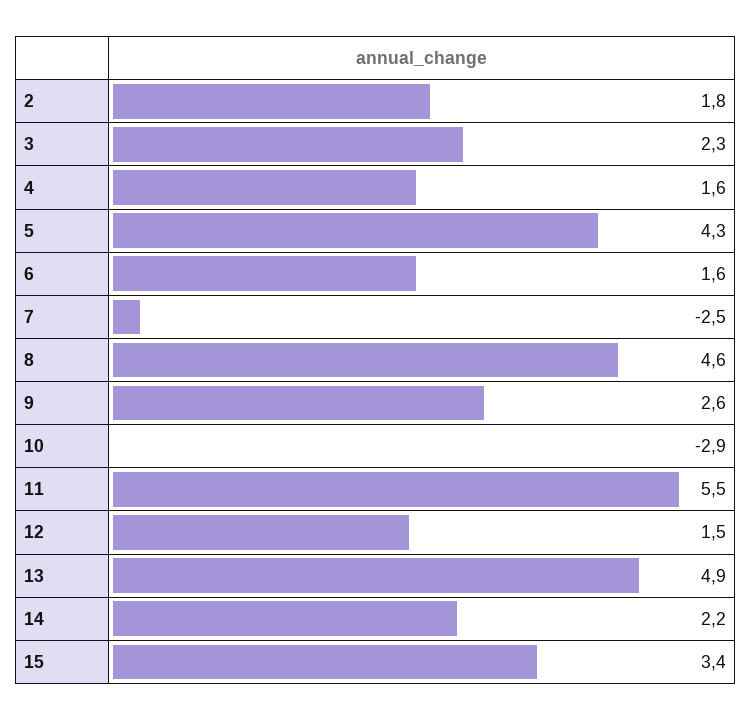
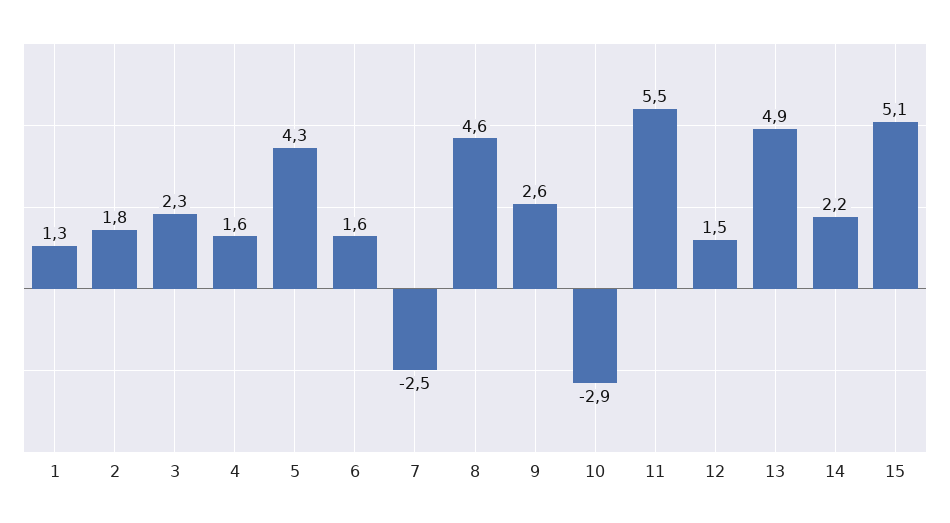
15: 3.4 -> 5.1
1: none -> 1.3

